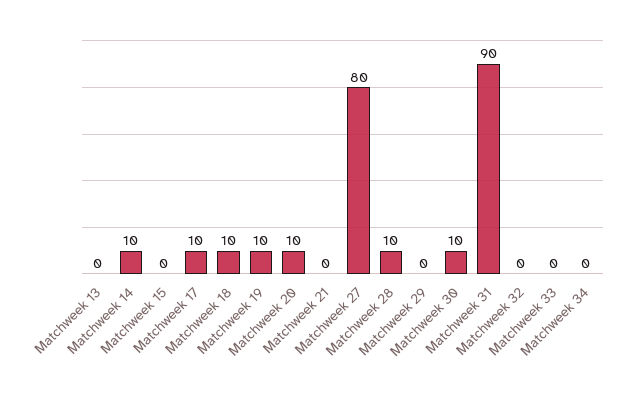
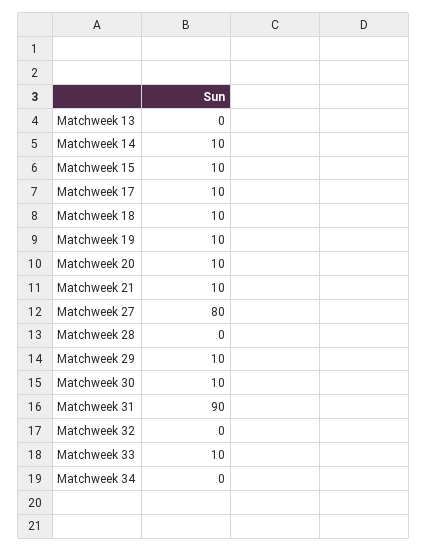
Matchweek 15: 0 -> 10
Matchweek 21: 0 -> 10
Matchweek 28: 10 -> 0
Matchweek 29: 0 -> 10
Matchweek 33: 0 -> 10

